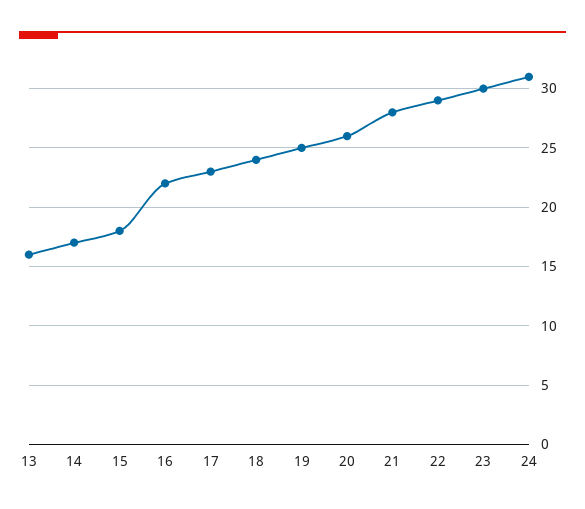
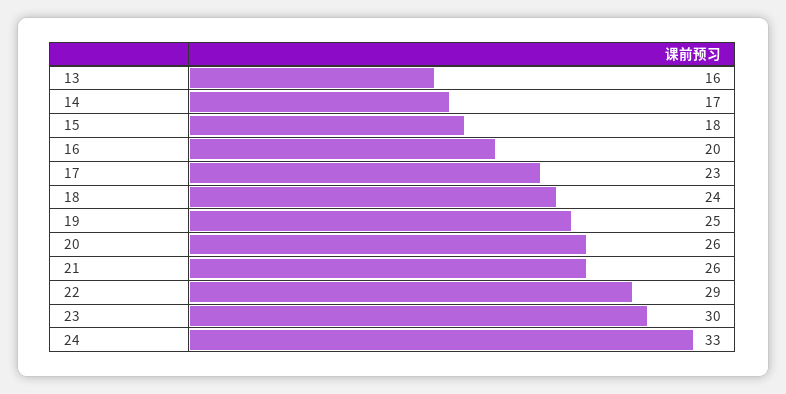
16: 22 -> 20
21: 28 -> 26
24: 31 -> 33

